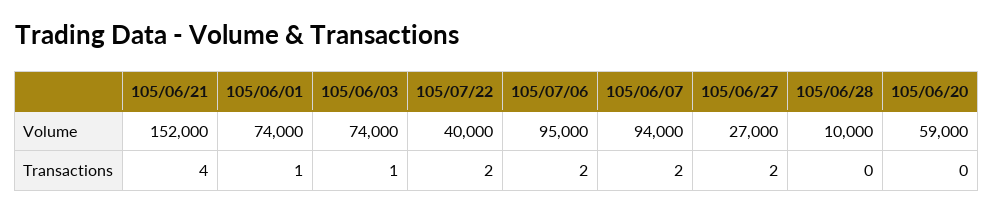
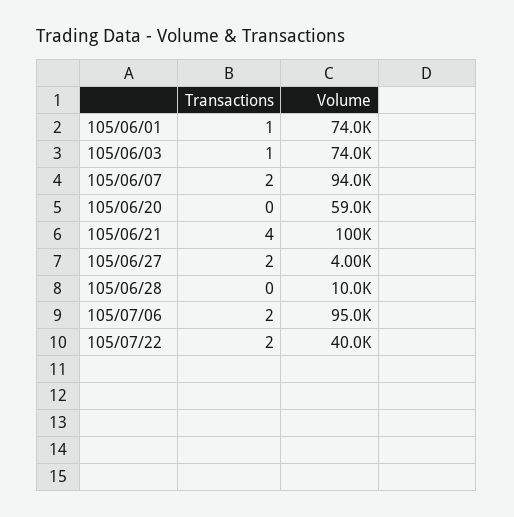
105/06/21, Volume: 152000 -> 100000
105/06/27, Volume: 27000 -> 4000

